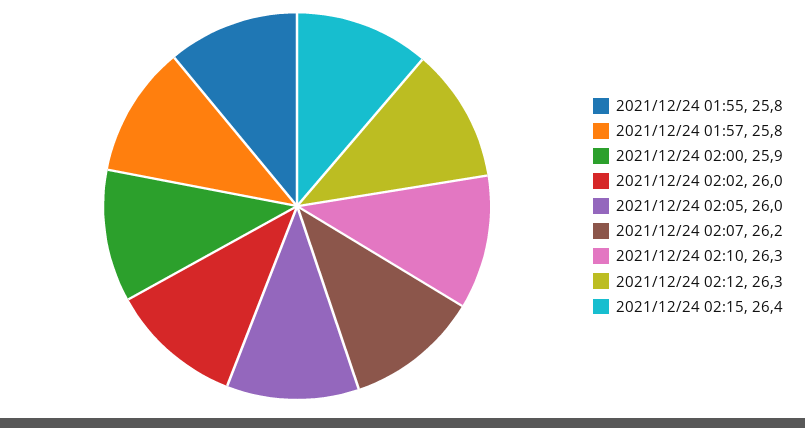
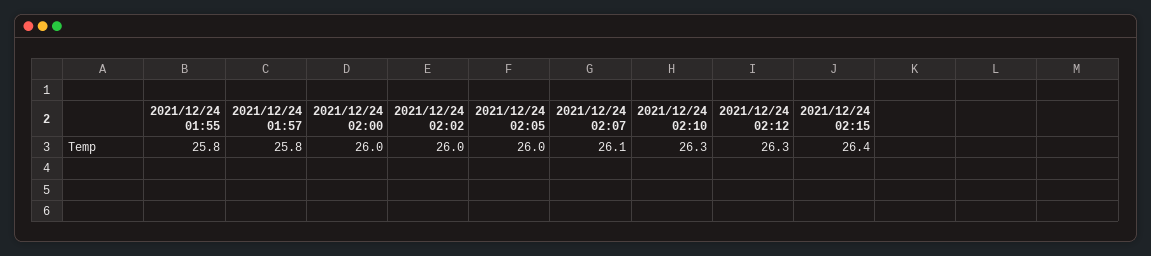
2021/12/24 02:00: 25.9 -> 26
2021/12/24 02:07: 26.2 -> 26.1

